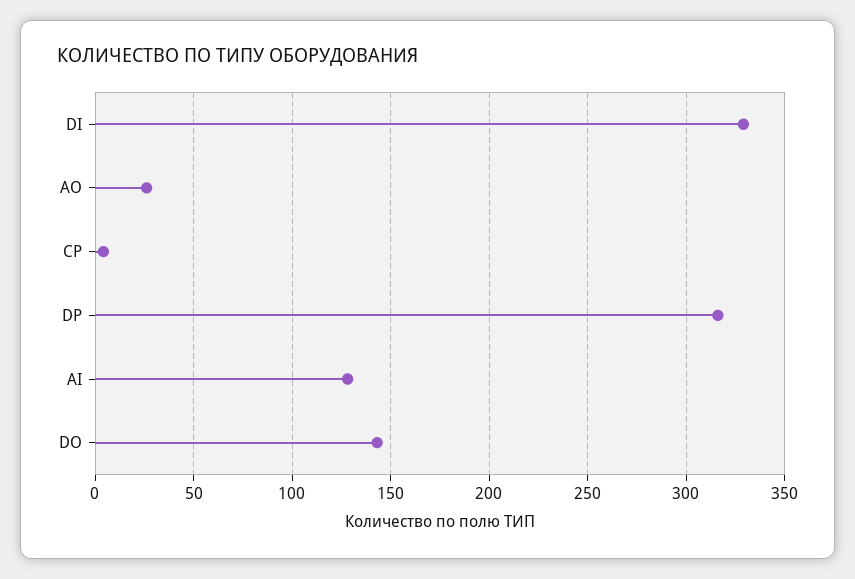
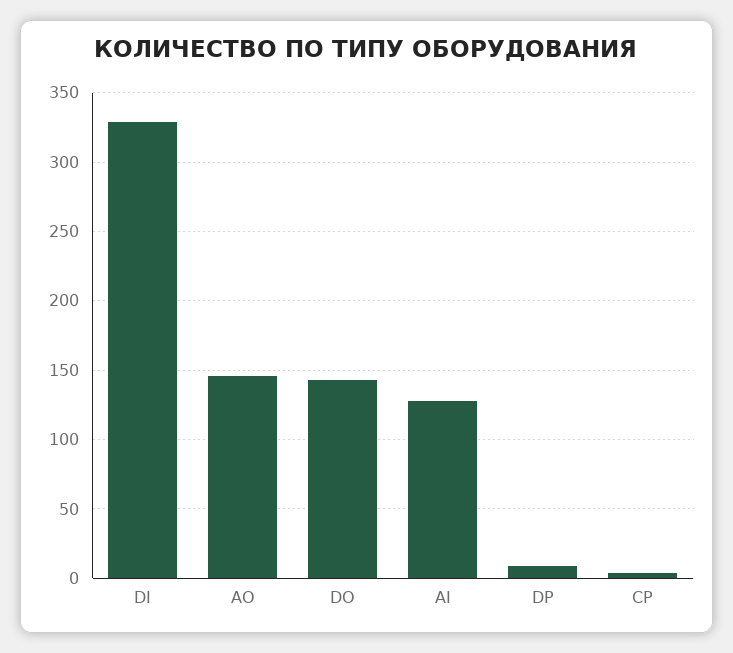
AO: 25 -> 145
DP: 315 -> 10

